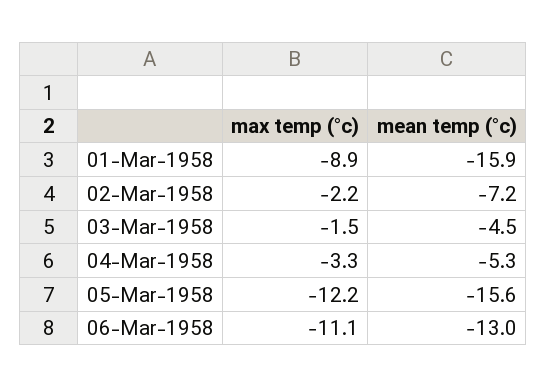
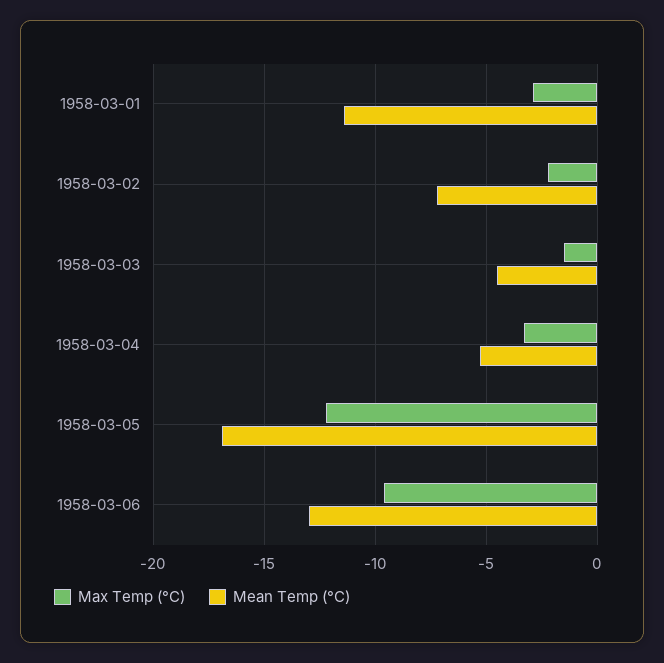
max temp (°c), 01-Mar-1958: -8.9 -> -3
mean temp (°c), 01-Mar-1958: -15.9 -> -11.5
mean temp (°c), 05-Mar-1958: -15.6 -> -17
max temp (°c), 06-Mar-1958: -11.1 -> -9.5

